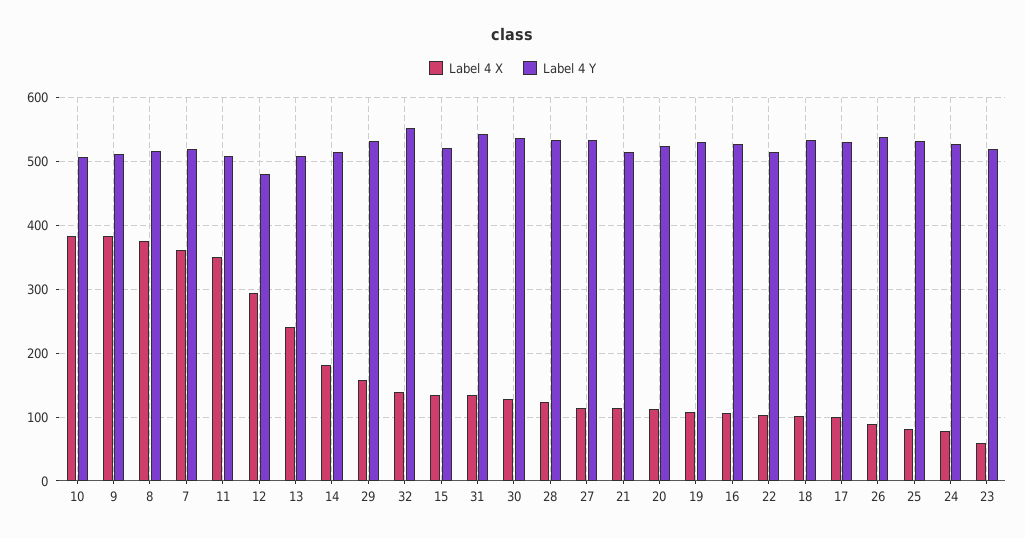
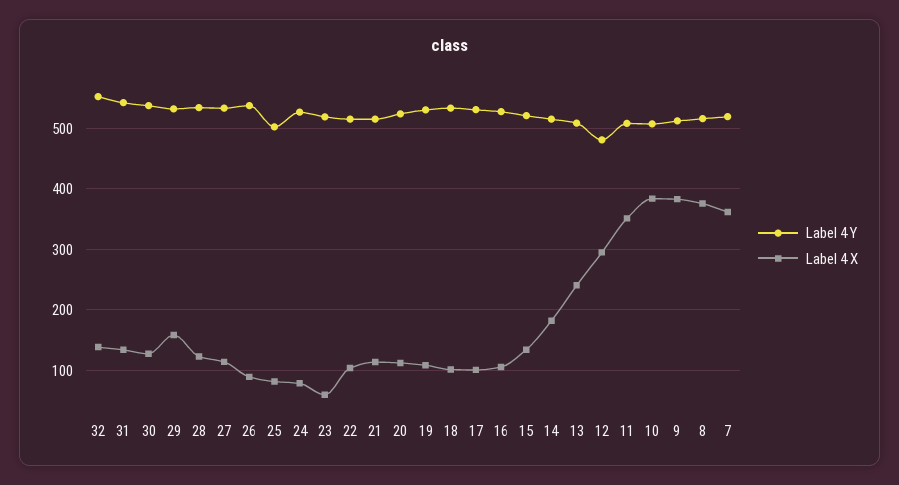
Label 4 Y, 25: 530 -> 500

